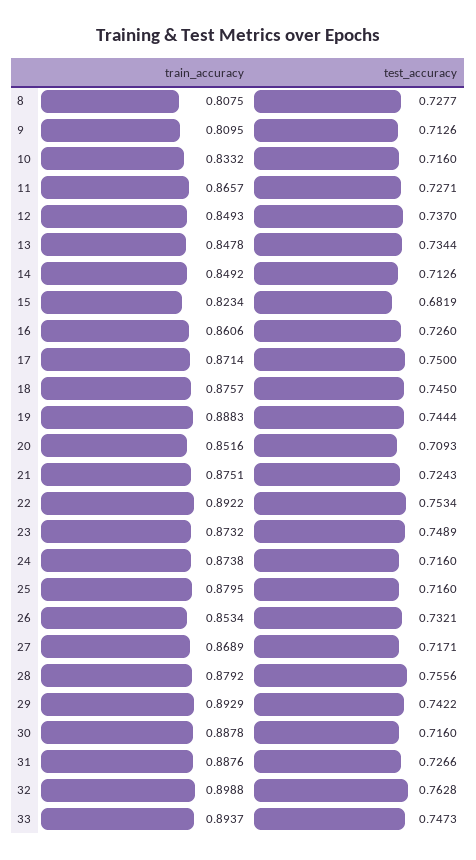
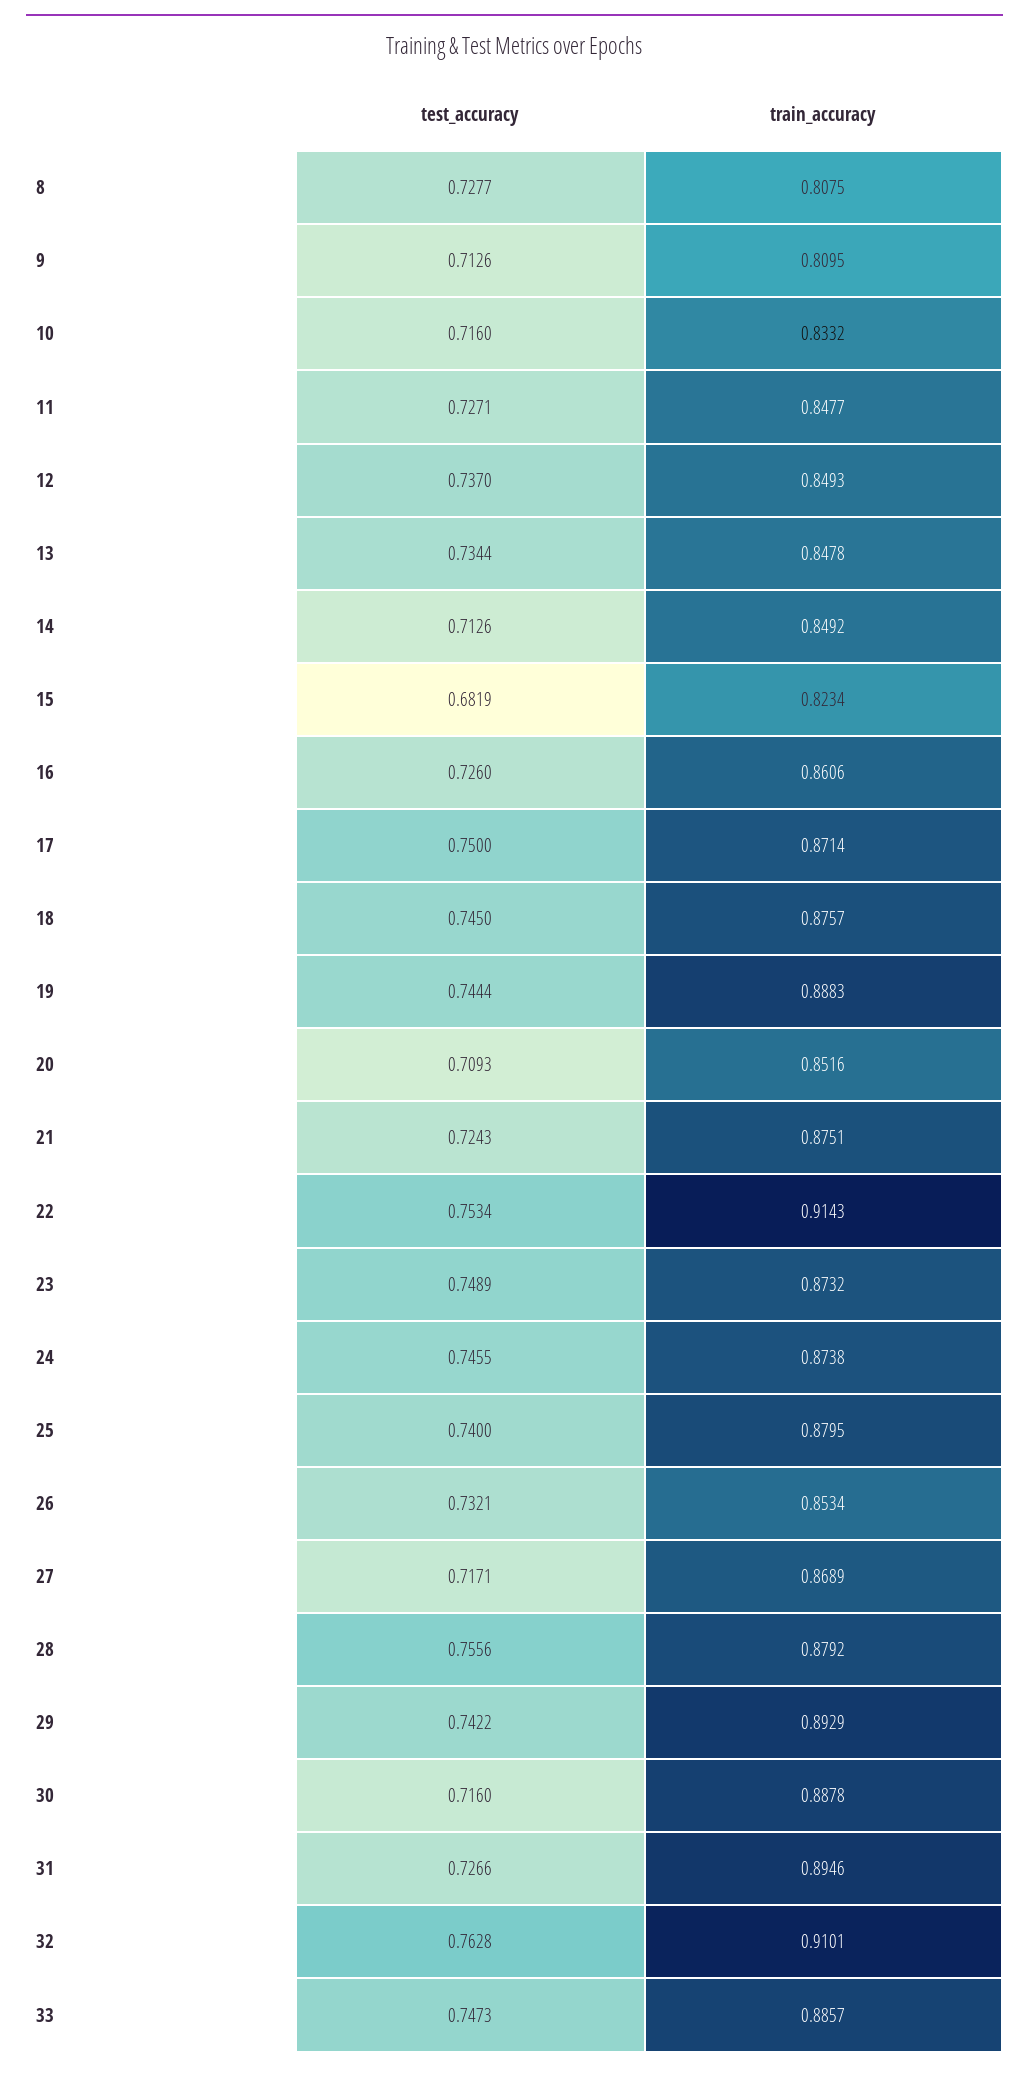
train_accuracy, 11: 0.8657 -> 0.8477
train_accuracy, 22: 0.8922 -> 0.9143
test_accuracy, 24: 0.716 -> 0.7455
test_accuracy, 25: 0.716 -> 0.74
train_accuracy, 31: 0.8876 -> 0.8946
train_accuracy, 32: 0.8988 -> 0.9101
train_accuracy, 33: 0.8937 -> 0.8857

